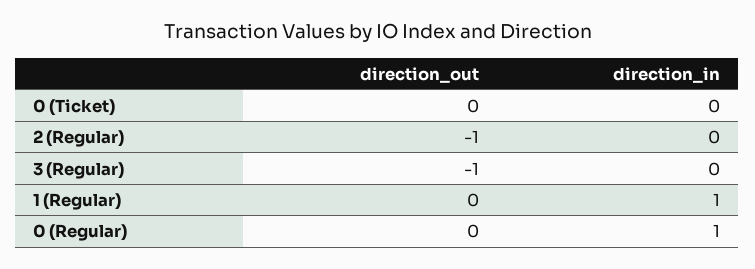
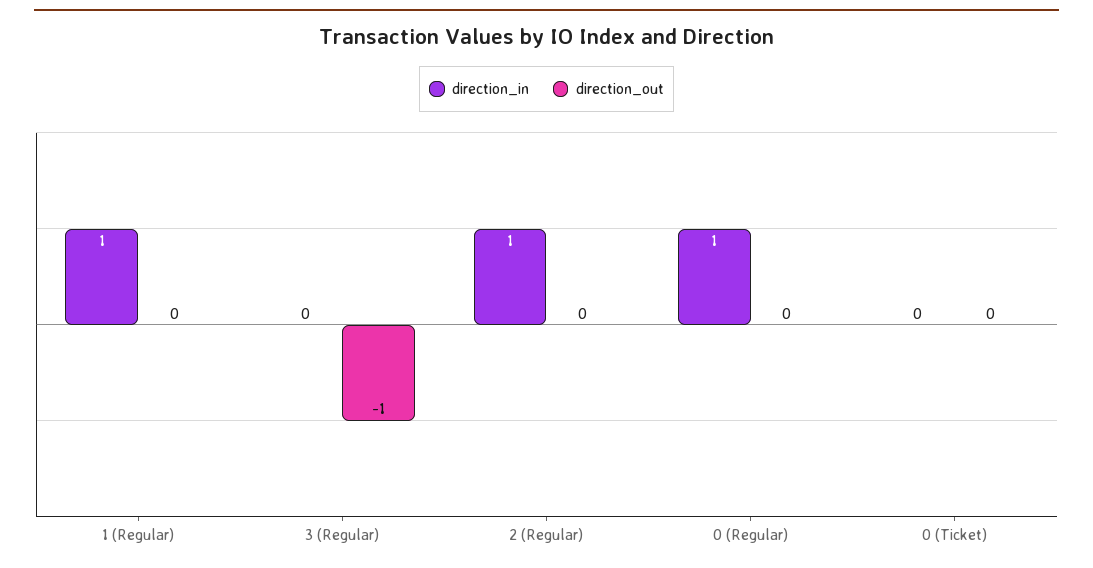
direction_out, 2 (Regular): -1 -> 0
direction_in, 2 (Regular): 0 -> 1

